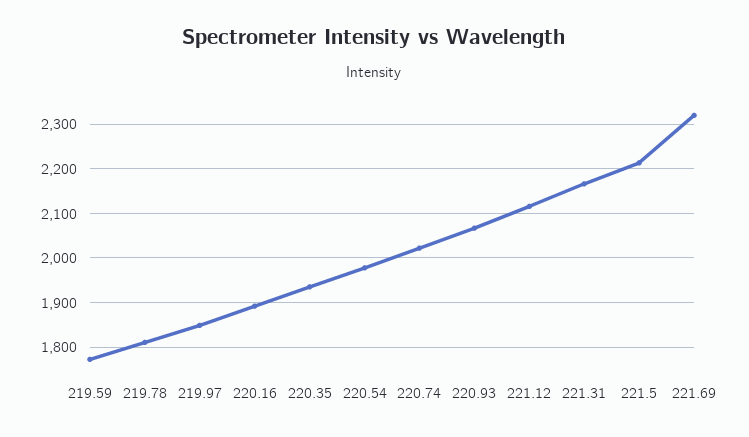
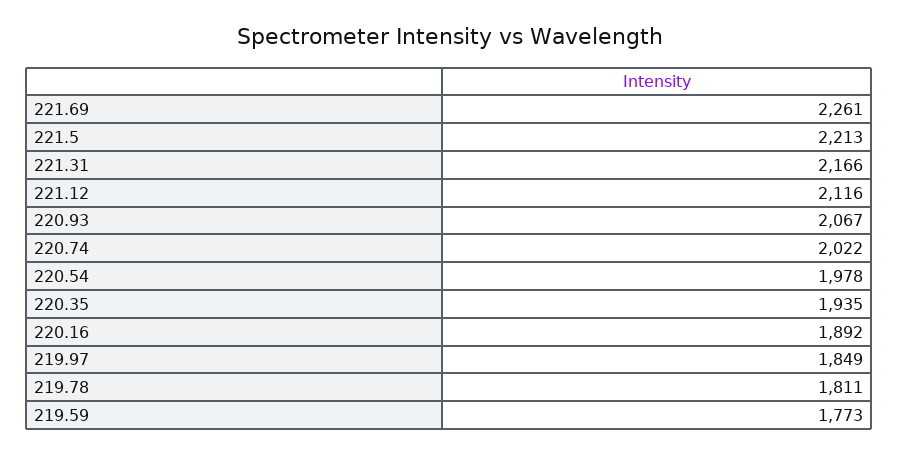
221.69: 2320 -> 2261

